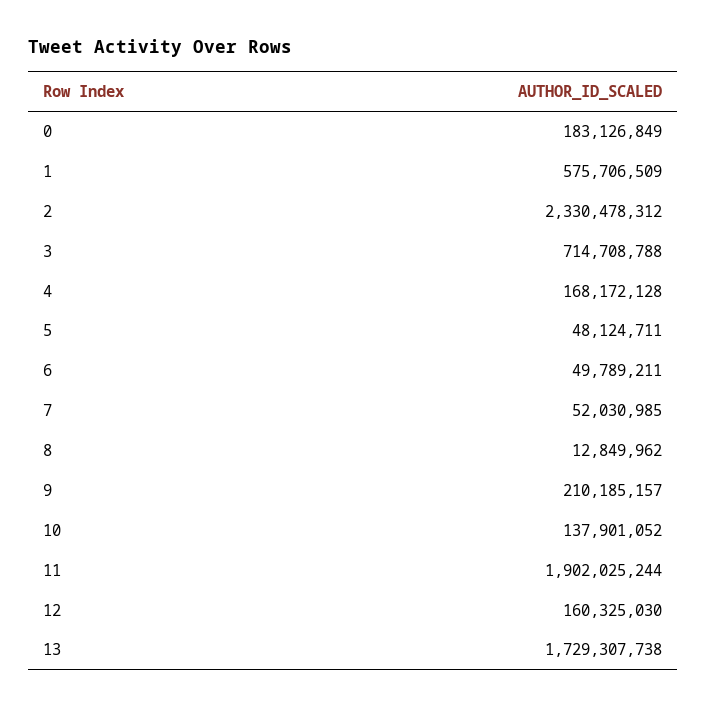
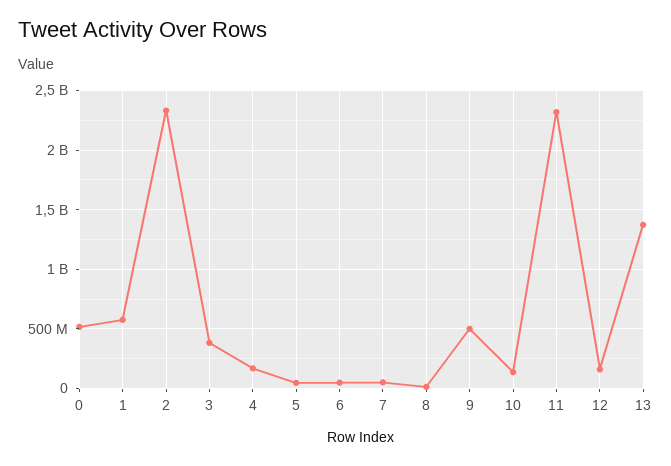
0: 183126849 -> 500000000
3: 714708788 -> 400000000
9: 210185157 -> 500000000
11: 1902025244 -> 2300000000
13: 1729307738 -> 1400000000

